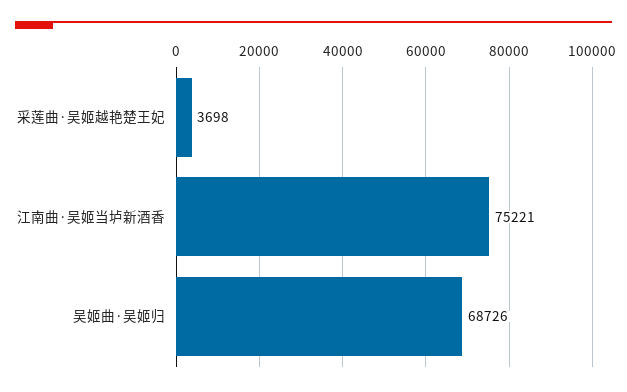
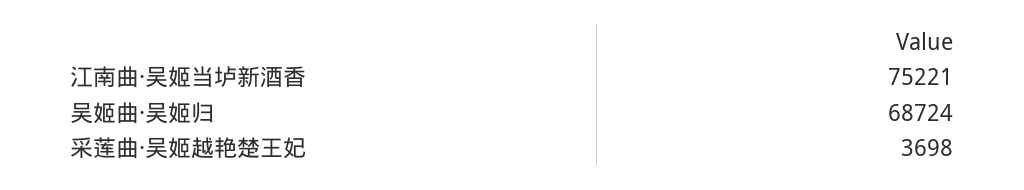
吴姬曲·吴姬归: 68726 -> 68724

